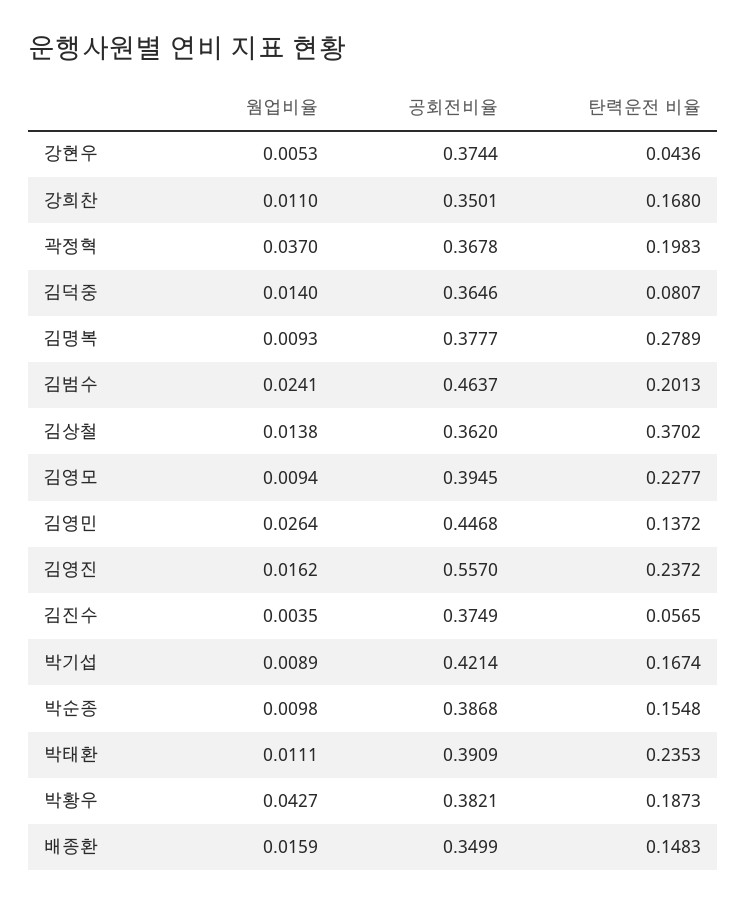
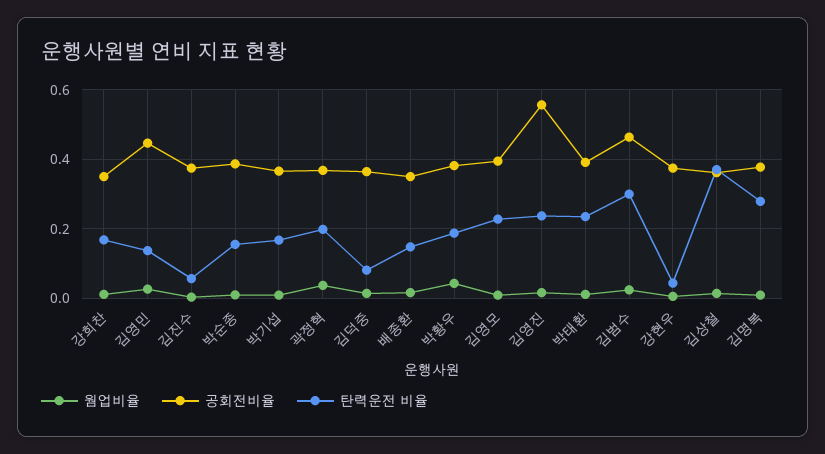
탄력운전 비율, 김범수: 0.2013 -> 0.3
공회전비율, 박기섭: 0.4214 -> 0.36

